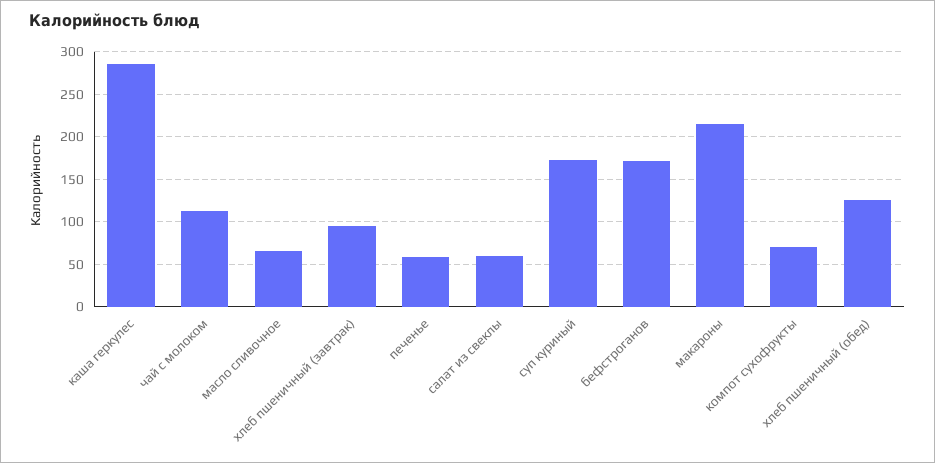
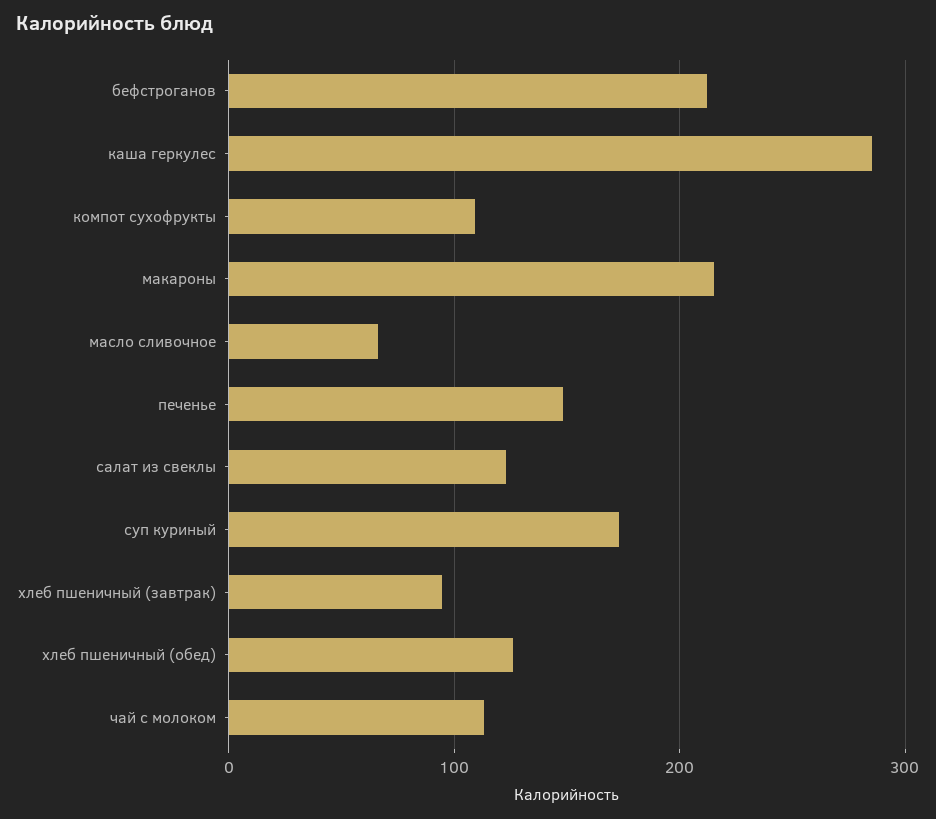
печенье: 60 -> 150
салат из свеклы: 60 -> 120
бефстроганов: 170 -> 210
компот сухофрукты: 70 -> 110

